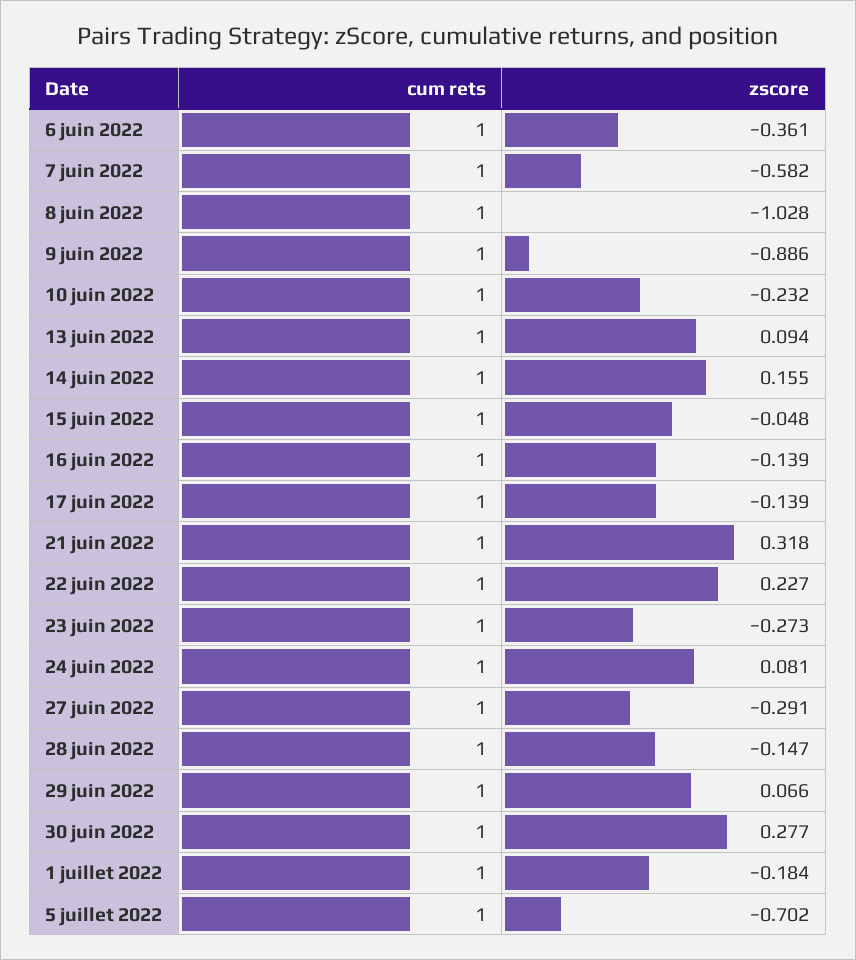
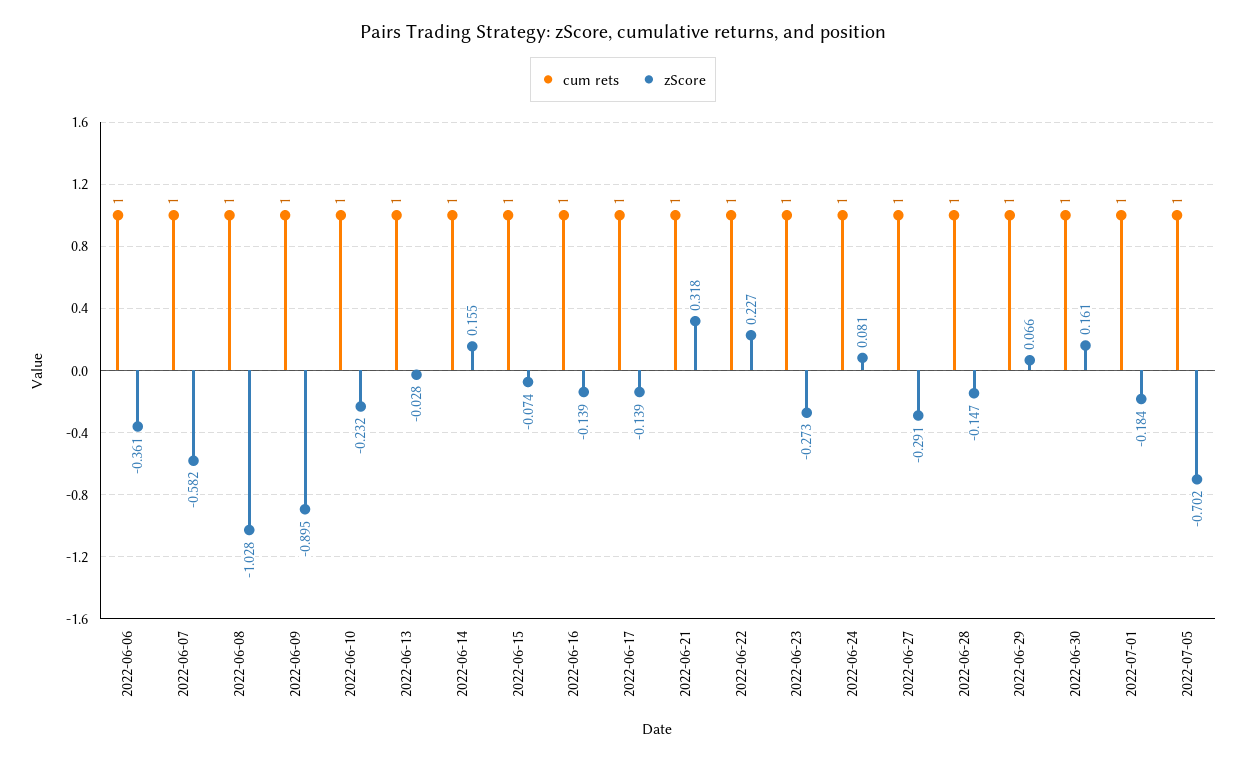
zscore, 9 juin 2022: -0.886 -> -0.895
zscore, 13 juin 2022: 0.094 -> -0.028
zscore, 15 juin 2022: -0.048 -> -0.074
zscore, 30 juin 2022: 0.277 -> 0.161

